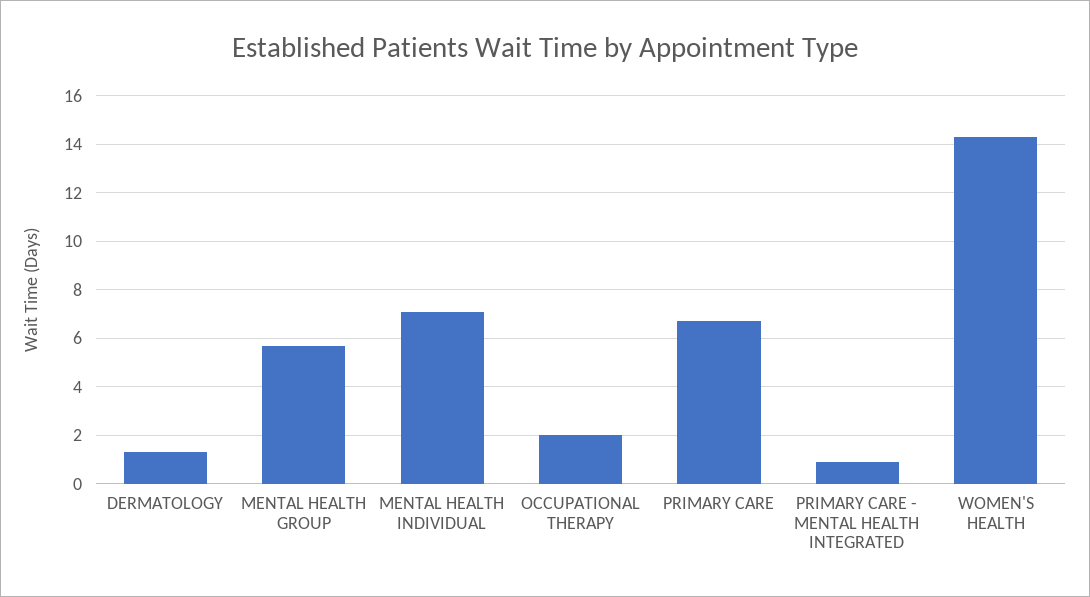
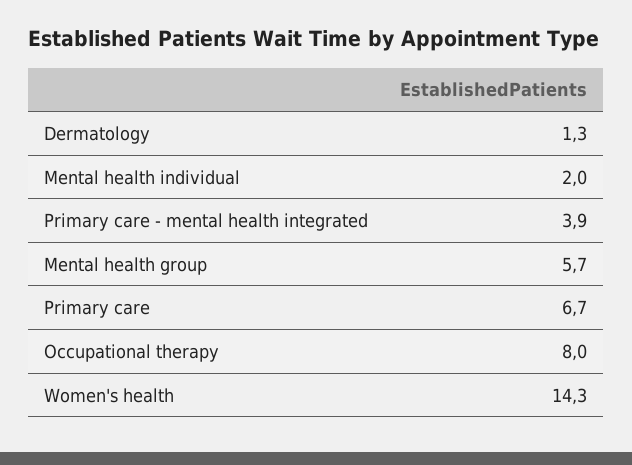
MENTAL HEALTH INDIVIDUAL: 7 -> 2
OCCUPATIONAL THERAPY: 2 -> 8
PRIMARY CARE - MENTAL HEALTH INTEGRATED: 1 -> 3.9

